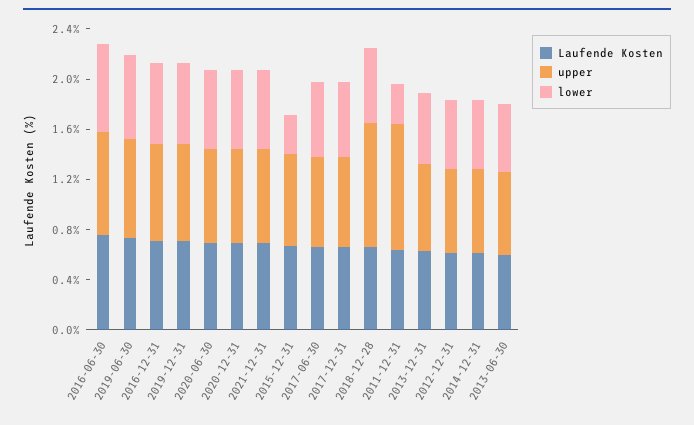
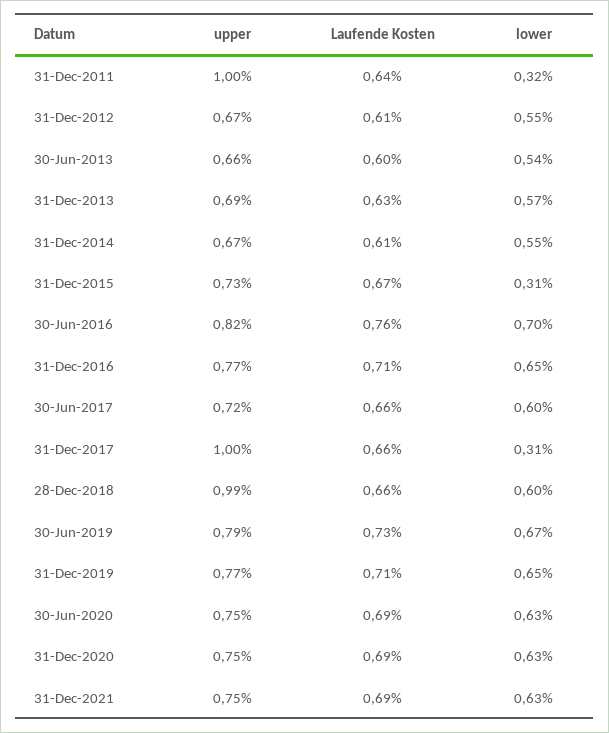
upper, 2017-12-31: 0.7 -> 1
lower, 2017-12-31: 0.6 -> 0.31

